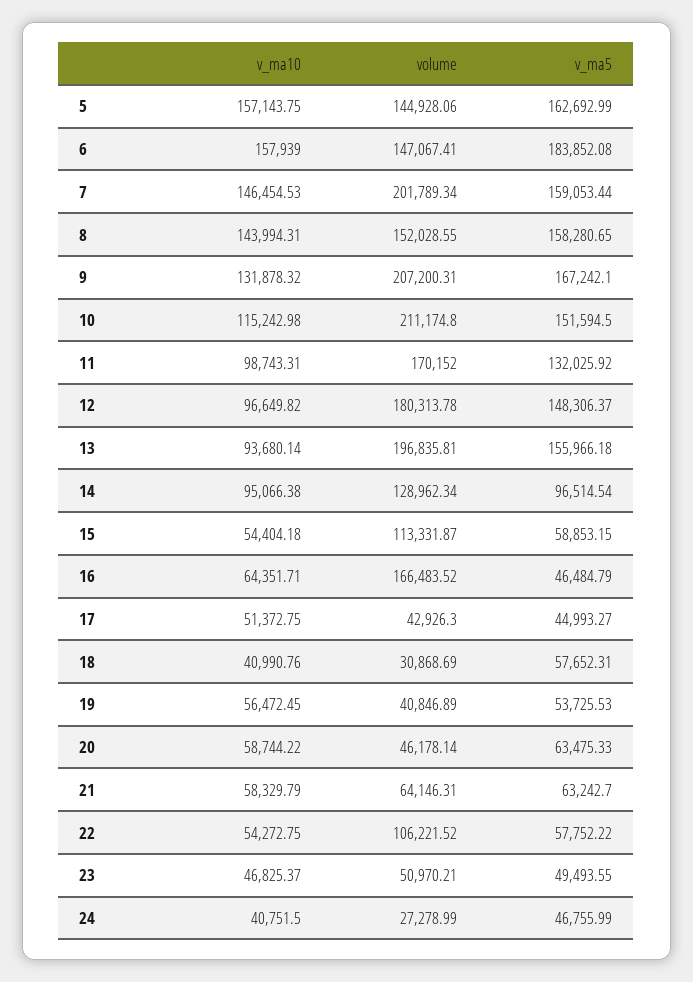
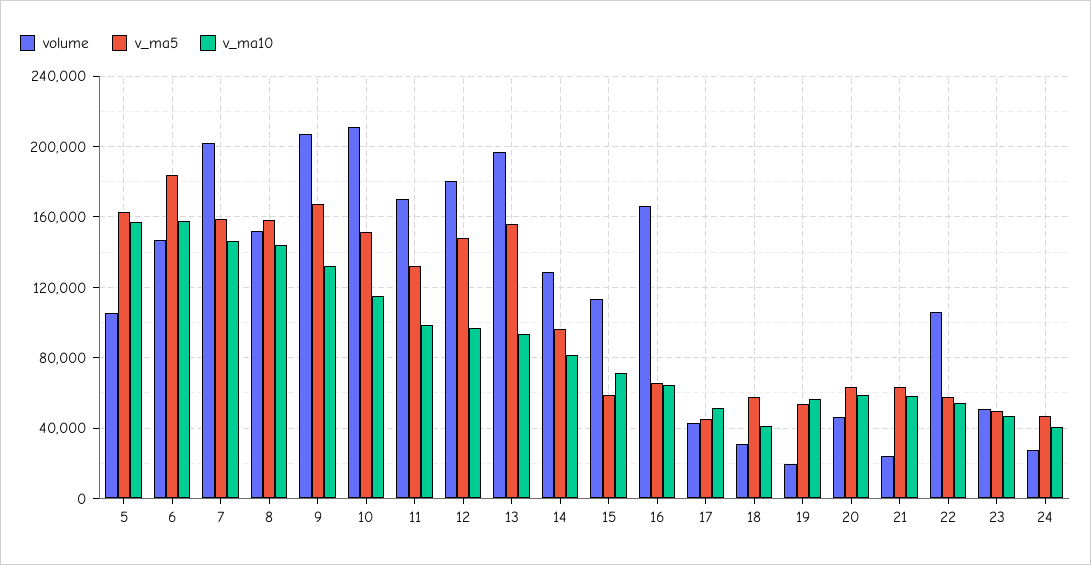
volume, 5: 144928.06 -> 105000
v_ma10, 14: 95066.38 -> 80000
v_ma10, 15: 54404.18 -> 70000
v_ma5, 16: 46484.79 -> 65000
volume, 19: 40846.89 -> 20000
volume, 21: 64146.31 -> 25000

